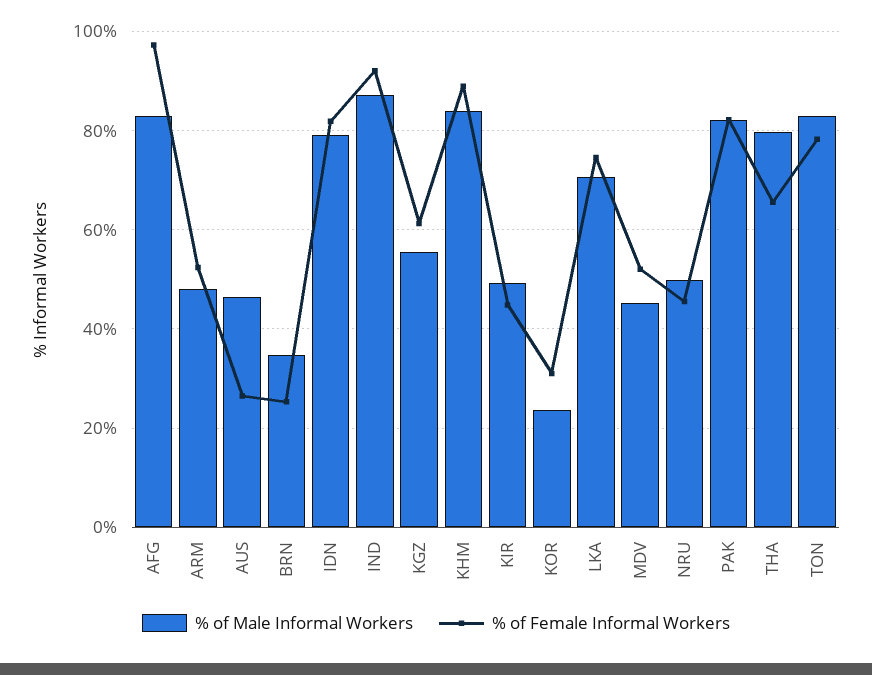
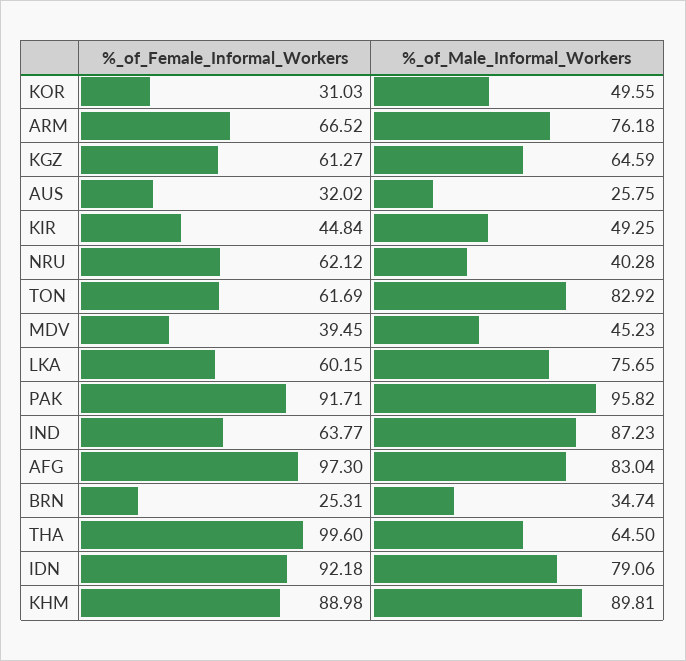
% of Male Informal Workers, ARM: 48 -> 76.18
% of Female Informal Workers, ARM: 52 -> 66.52
% of Male Informal Workers, AUS: 46 -> 25.75
% of Female Informal Workers, AUS: 26 -> 32.02
% of Female Informal Workers, IDN: 82 -> 92.18
% of Female Informal Workers, IND: 92 -> 63.77
% of Male Informal Workers, KGZ: 56 -> 64.59
% of Male Informal Workers, KHM: 84 -> 89.81
% of Male Informal Workers, KOR: 24 -> 49.55
% of Male Informal Workers, LKA: 70 -> 75.65
% of Female Informal Workers, LKA: 74 -> 60.15
% of Female Informal Workers, MDV: 52 -> 39.45
% of Male Informal Workers, NRU: 50 -> 40.28
% of Female Informal Workers, NRU: 46 -> 62.12
% of Male Informal Workers, PAK: 82 -> 95.82
% of Female Informal Workers, PAK: 82 -> 91.71
% of Male Informal Workers, THA: 80 -> 64.5
% of Female Informal Workers, THA: 66 -> 99.6
% of Female Informal Workers, TON: 78 -> 61.69

